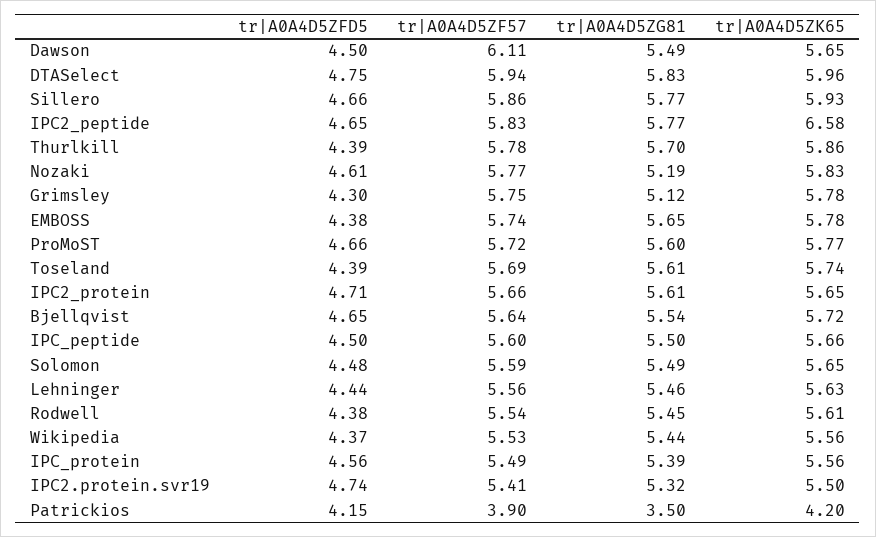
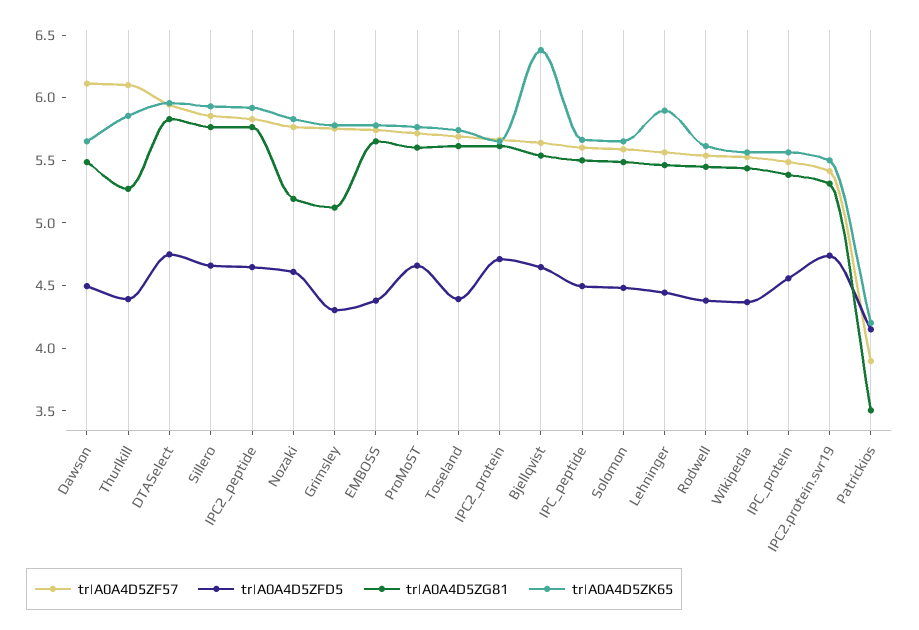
tr|A0A4D5ZK65, IPC2_peptide: 6.58 -> 5.9
tr|A0A4D5ZF57, Thurlkill: 5.78 -> 6.1
tr|A0A4D5ZG81, Thurlkill: 5.7 -> 5.3
tr|A0A4D5ZK65, Bjellqvist: 5.72 -> 6.4
tr|A0A4D5ZK65, Lehninger: 5.63 -> 5.9

